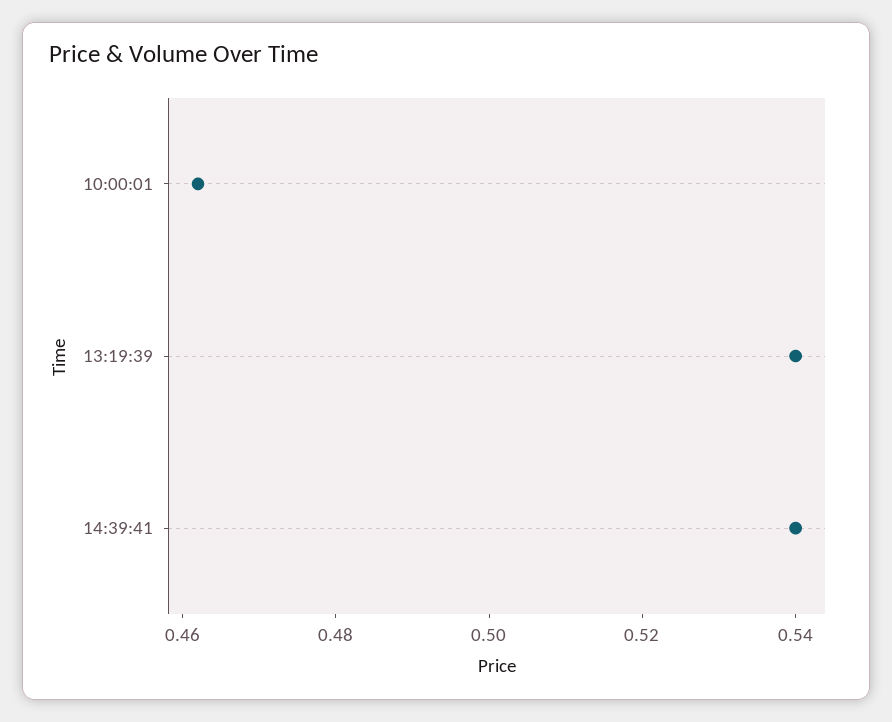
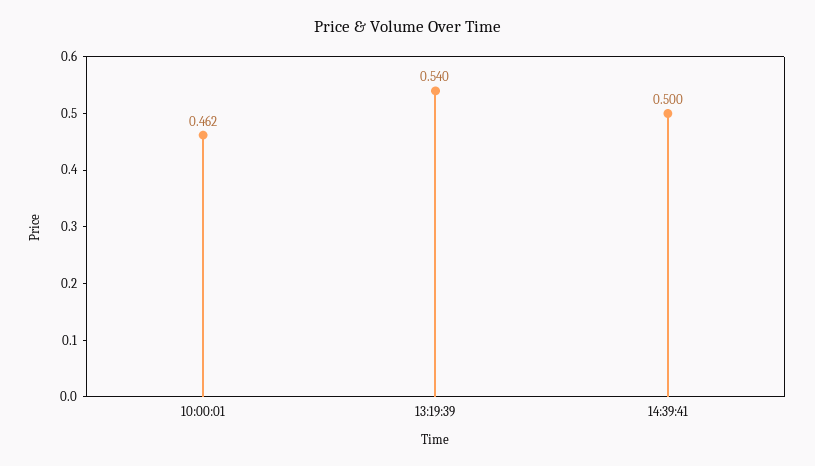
14:39:41: 0.54 -> 0.5

